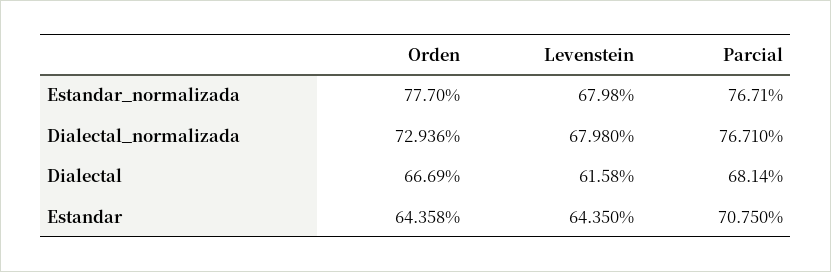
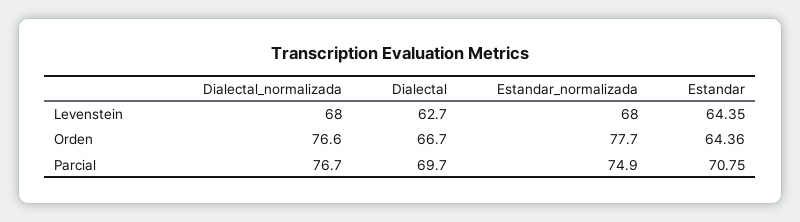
Parcial, Estandar_normalizada: 76.71 -> 74.9
Orden, Dialectal_normalizada: 72.936 -> 76.6
Levenstein, Dialectal: 61.58 -> 62.7
Parcial, Dialectal: 68.14 -> 69.7

